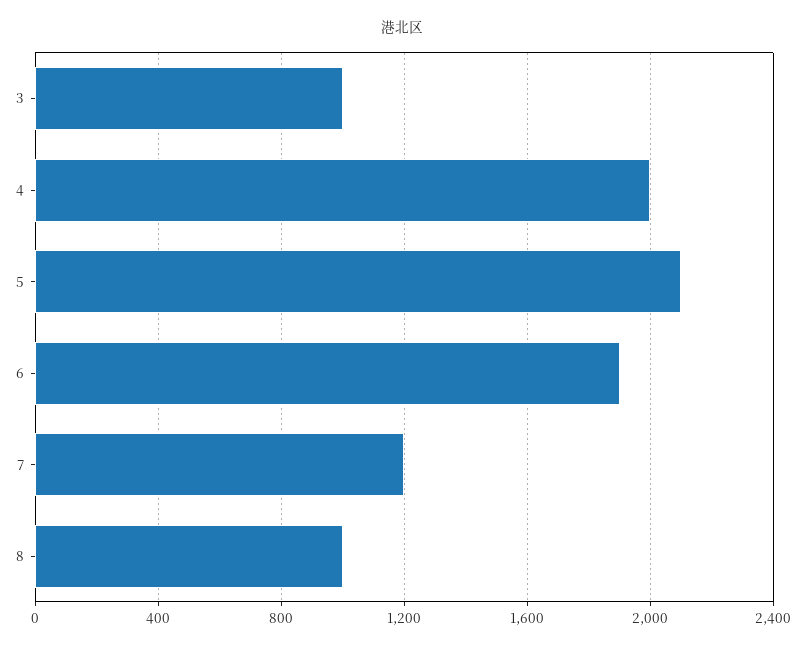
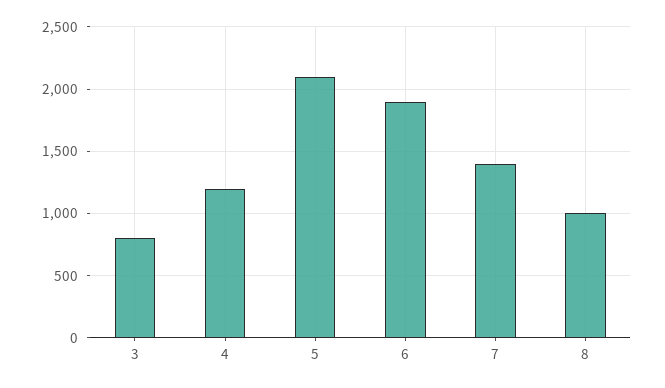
3: 1000 -> 800
4: 2000 -> 1200
7: 1200 -> 1400

